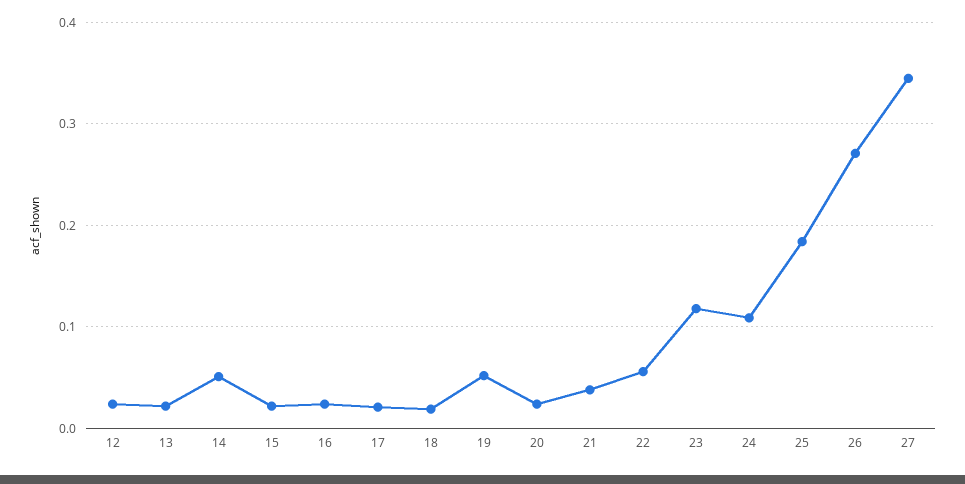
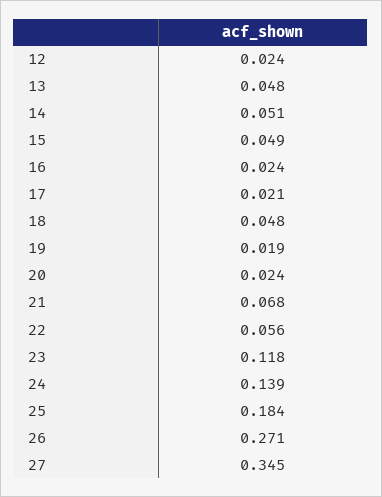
13: 0.02 -> 0.048
15: 0.02 -> 0.049
18: 0.02 -> 0.048
19: 0.05 -> 0.019
21: 0.04 -> 0.068
24: 0.11 -> 0.139

